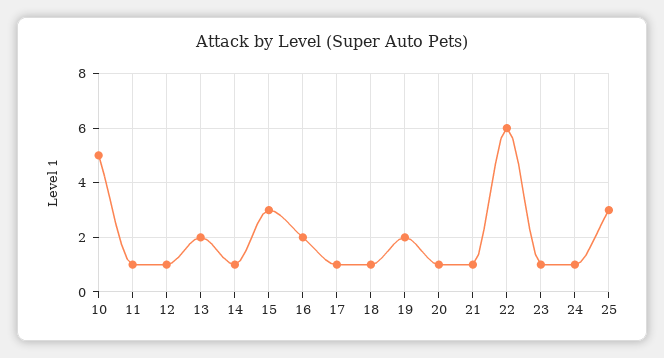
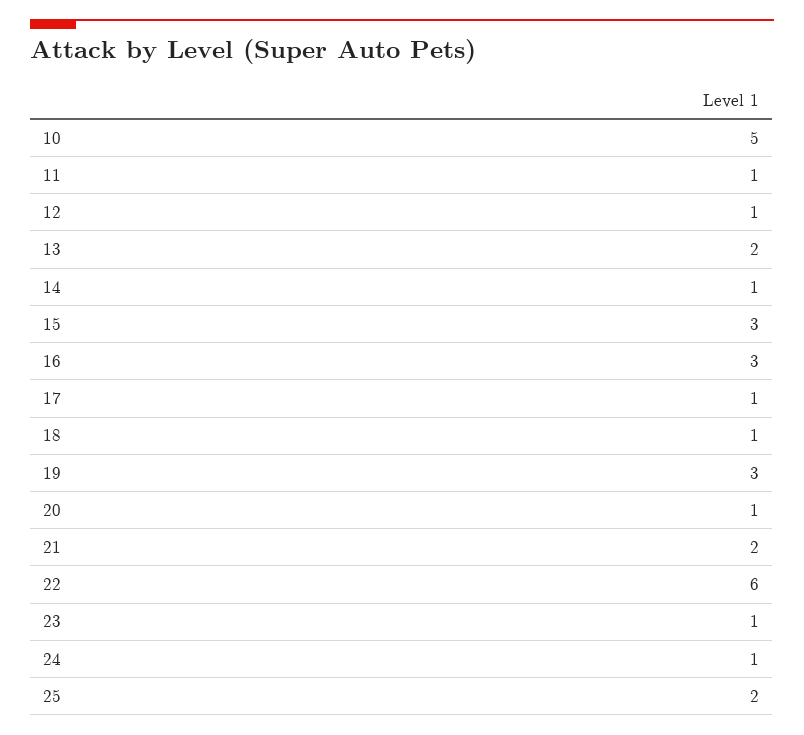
16: 2 -> 3
19: 2 -> 3
21: 1 -> 2
25: 3 -> 2

